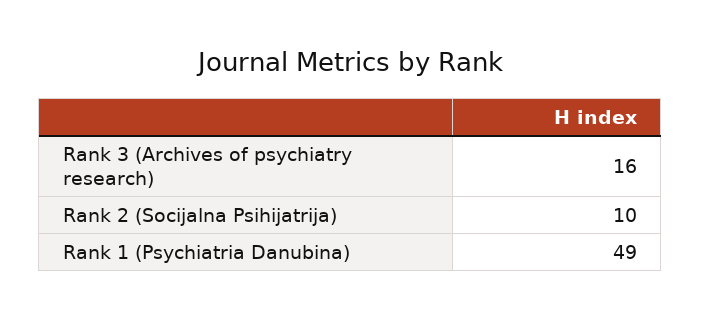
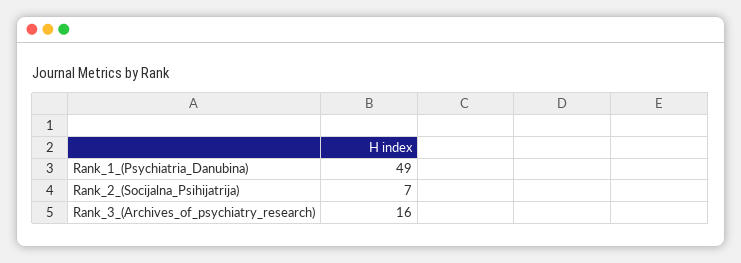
Rank 2 (Socijalna Psihijatrija): 10 -> 7

